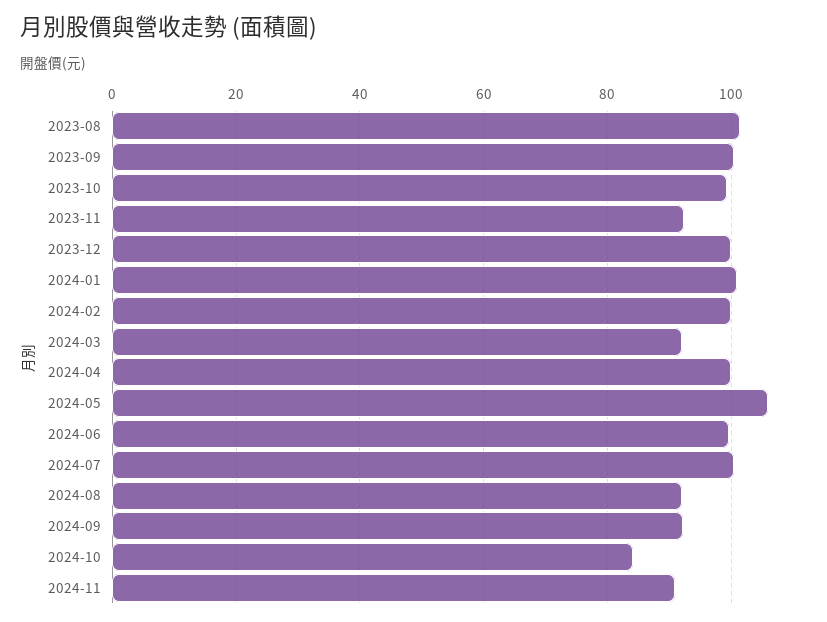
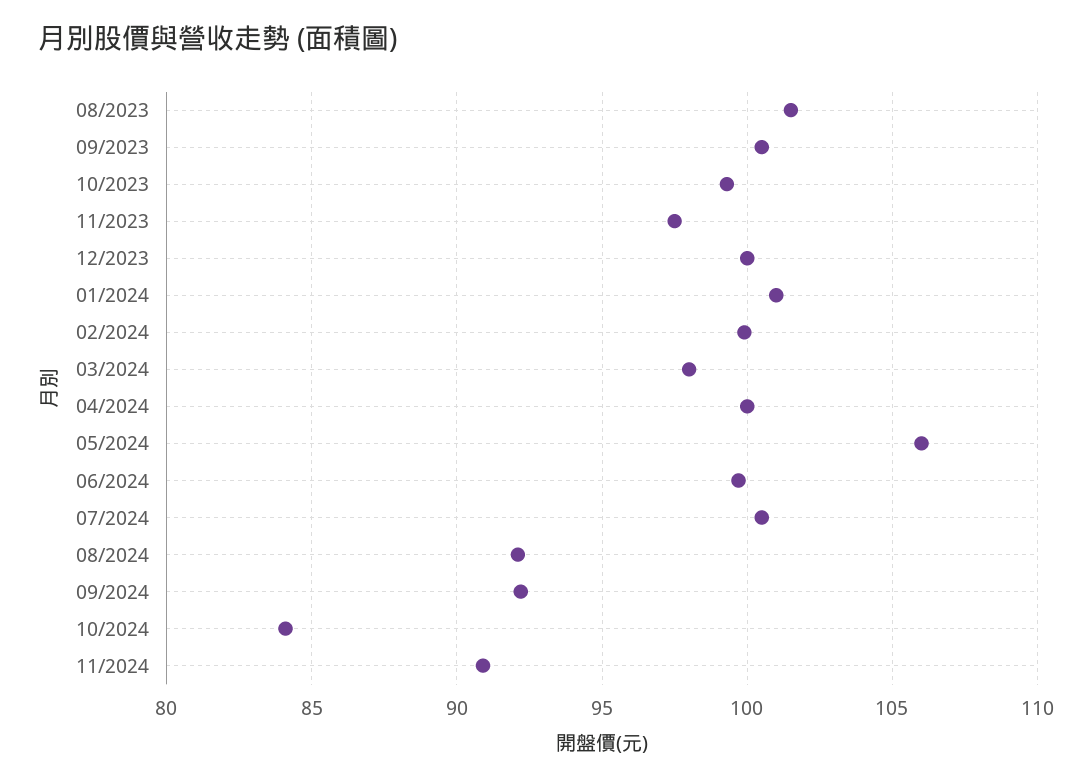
2023-11: 92 -> 97.5
2024-03: 92 -> 98

